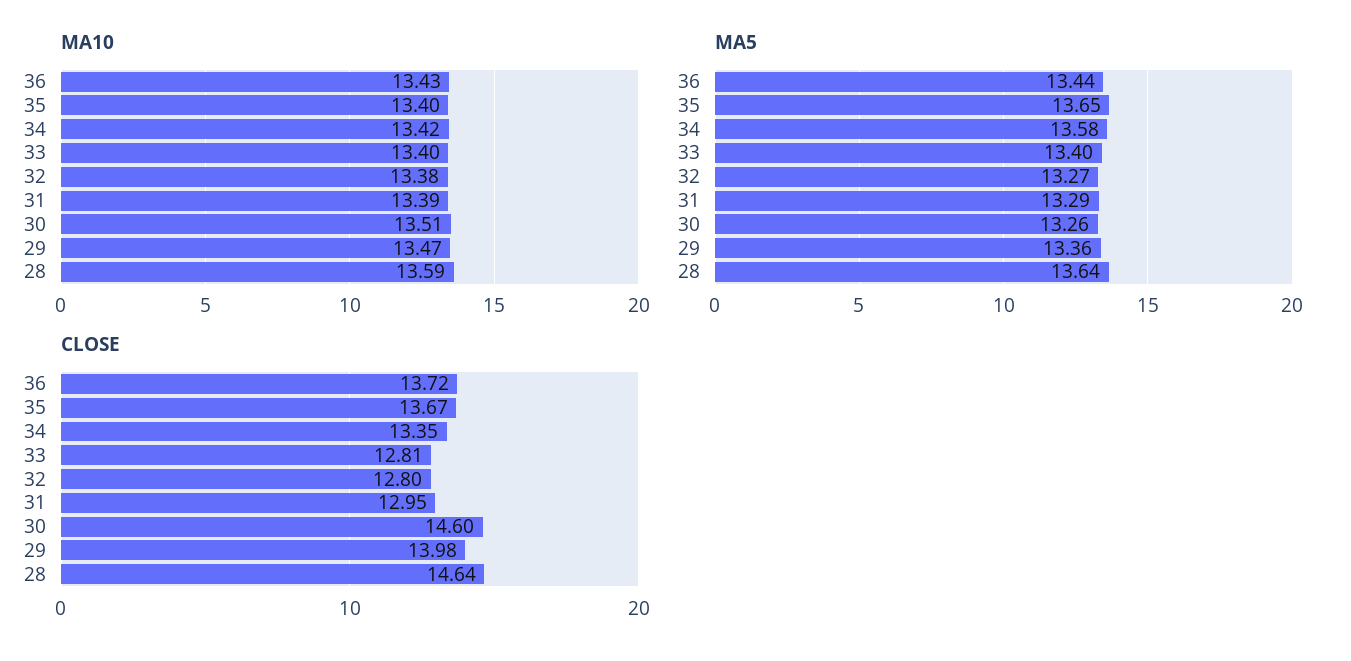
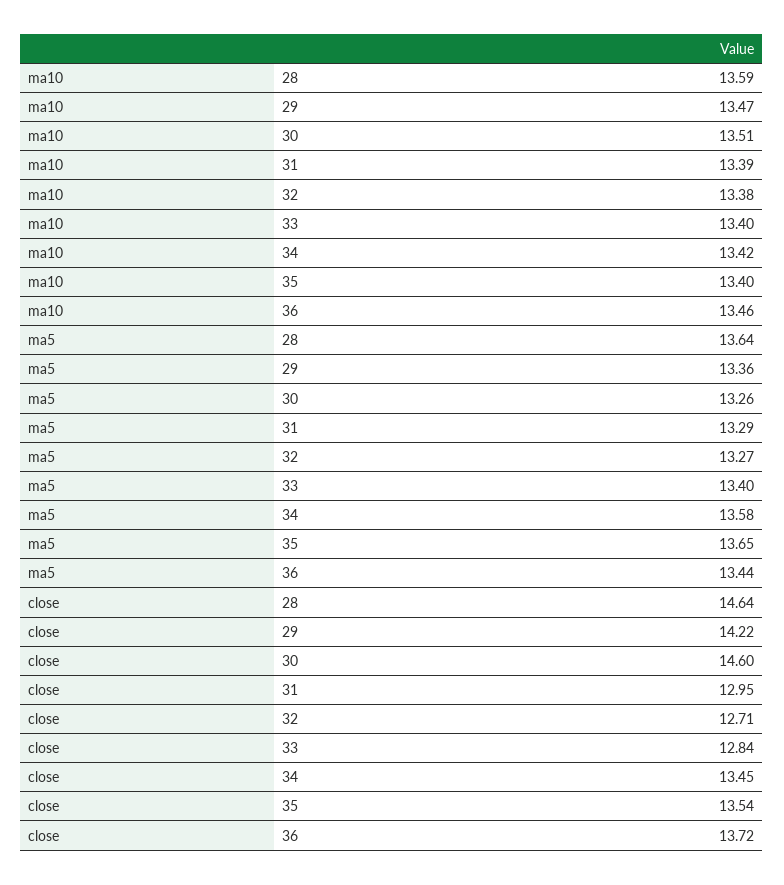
MA10, 36: 13.43 -> 13.46
CLOSE, 35: 13.67 -> 13.54
CLOSE, 34: 13.35 -> 13.45
CLOSE, 33: 12.81 -> 12.84
CLOSE, 32: 12.8 -> 12.71
CLOSE, 29: 13.98 -> 14.22

